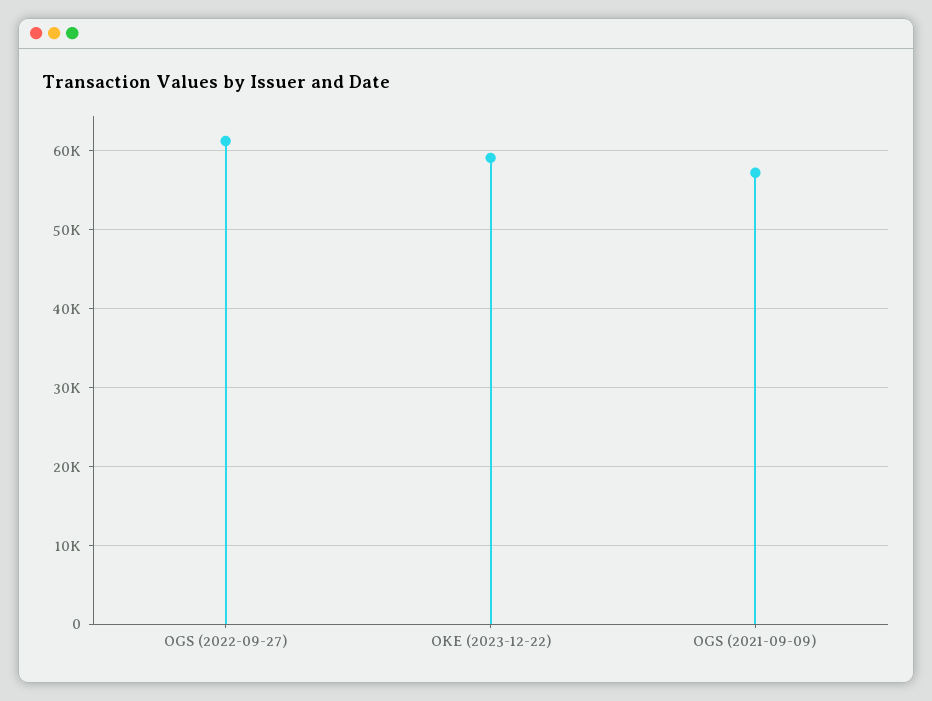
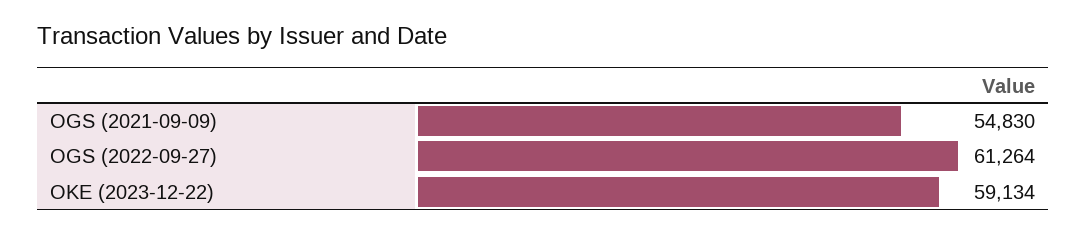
OGS (2021-09-09): 57000 -> 54830

